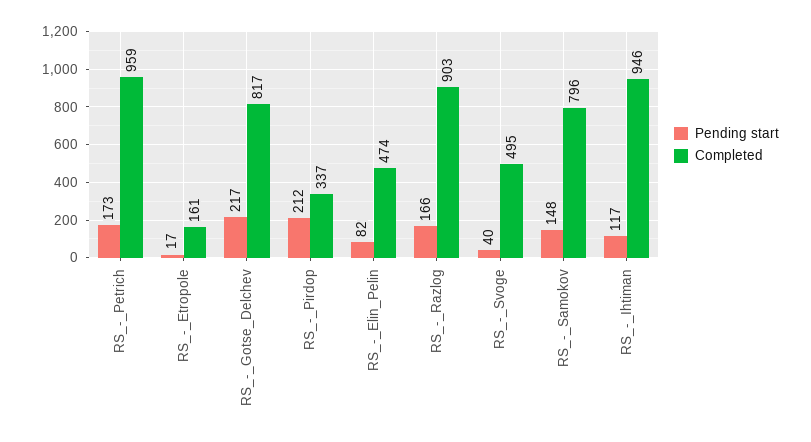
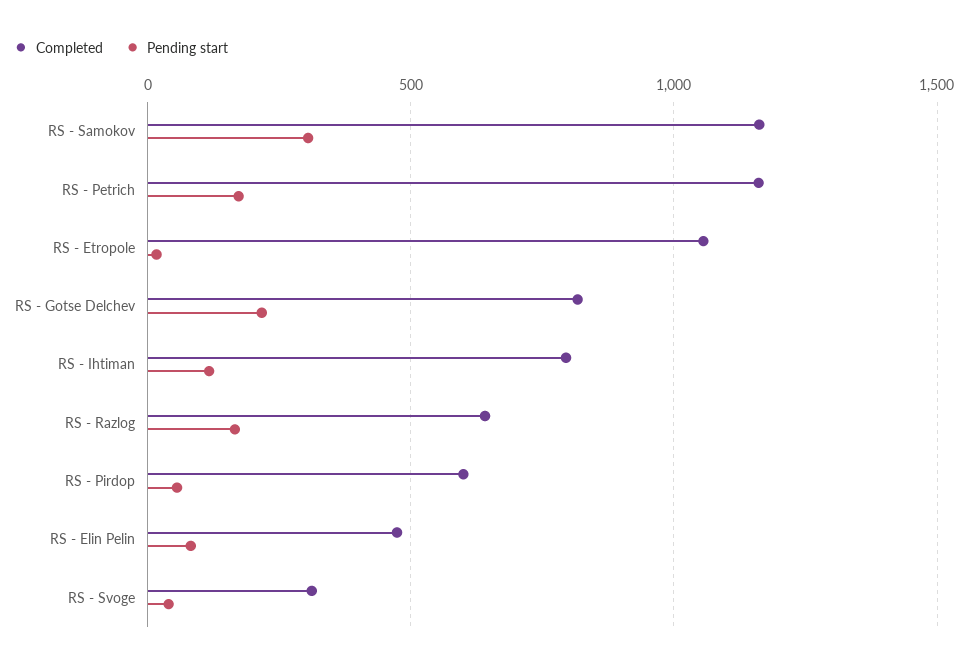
Completed, RS_-_Petrich: 959 -> 1150
Completed, RS_-_Etropole: 161 -> 1050
Pending start, RS_-_Pirdop: 212 -> 50
Completed, RS_-_Pirdop: 337 -> 600
Completed, RS_-_Razlog: 903 -> 650
Completed, RS_-_Svoge: 495 -> 300
Pending start, RS_-_Samokov: 148 -> 300
Completed, RS_-_Samokov: 796 -> 1150
Completed, RS_-_Ihtiman: 946 -> 800

